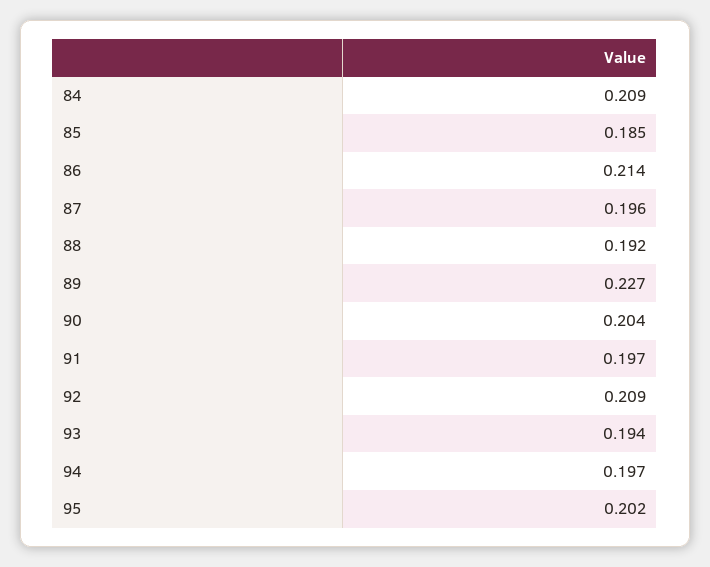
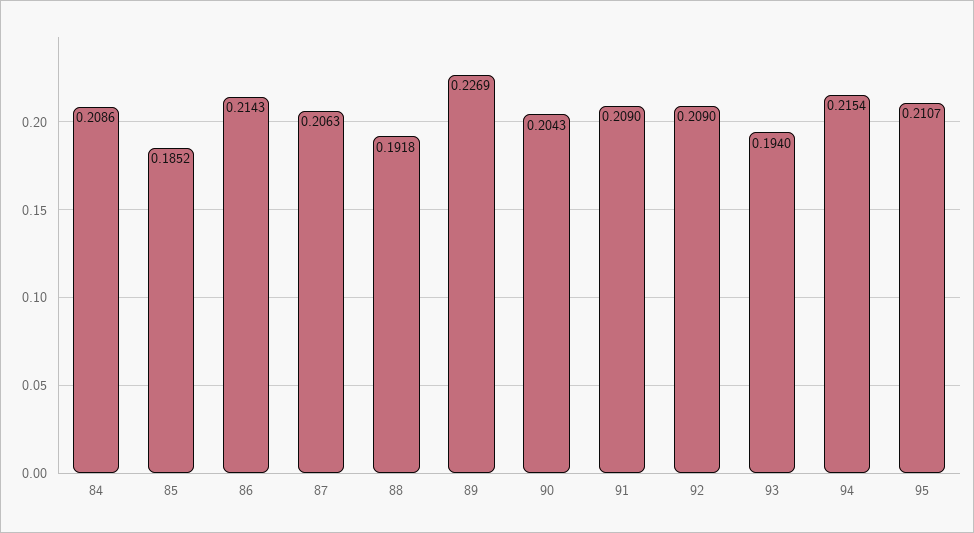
87: 0.196 -> 0.2063
91: 0.197 -> 0.209
94: 0.197 -> 0.2154
95: 0.202 -> 0.2107

